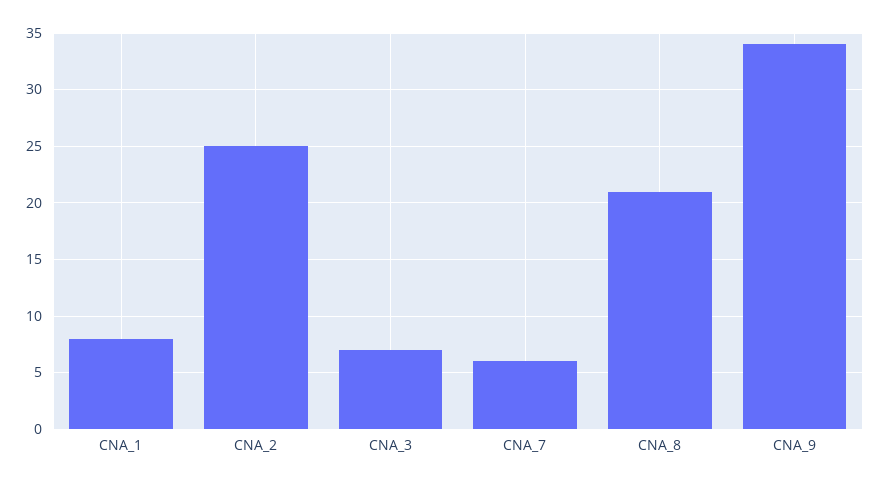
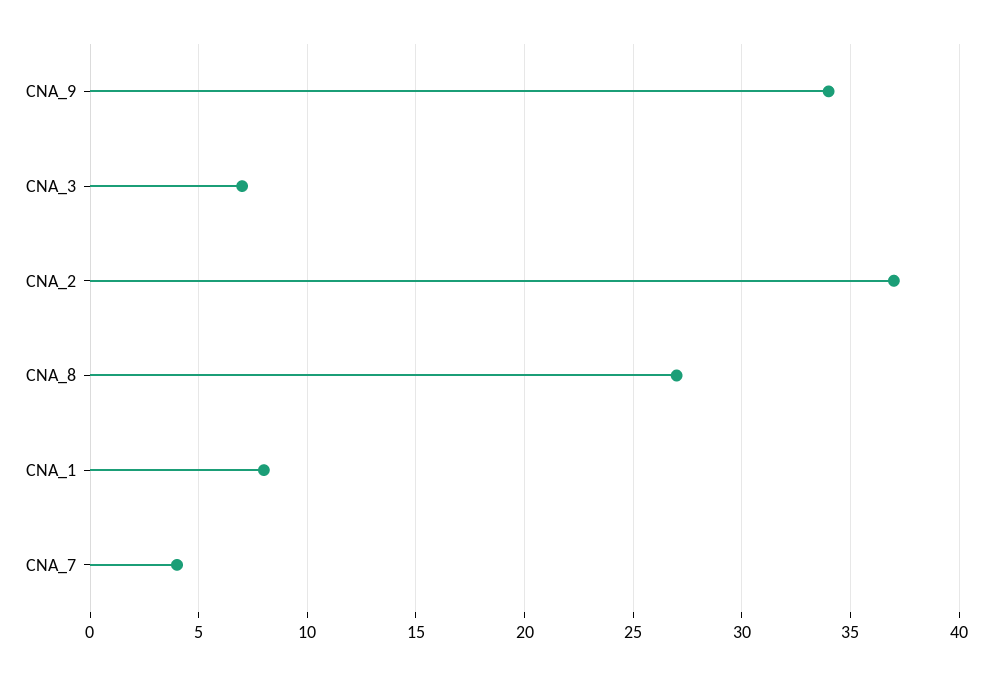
CNA_2: 25 -> 37
CNA_7: 6 -> 4
CNA_8: 21 -> 27

